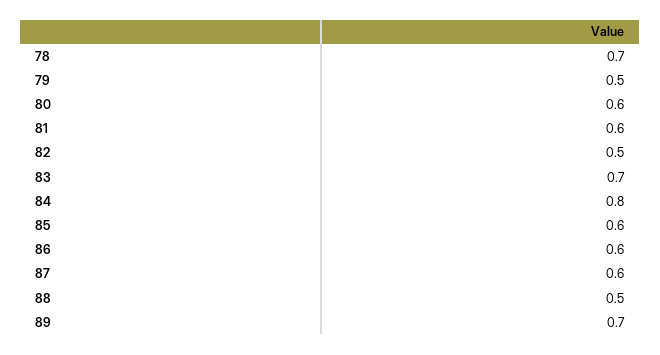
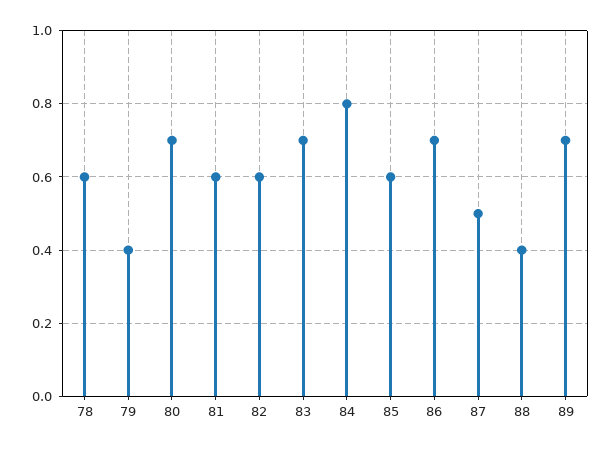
78: 0.7 -> 0.6
79: 0.5 -> 0.4
80: 0.6 -> 0.7
82: 0.5 -> 0.6
86: 0.6 -> 0.7
87: 0.6 -> 0.5
88: 0.5 -> 0.4

